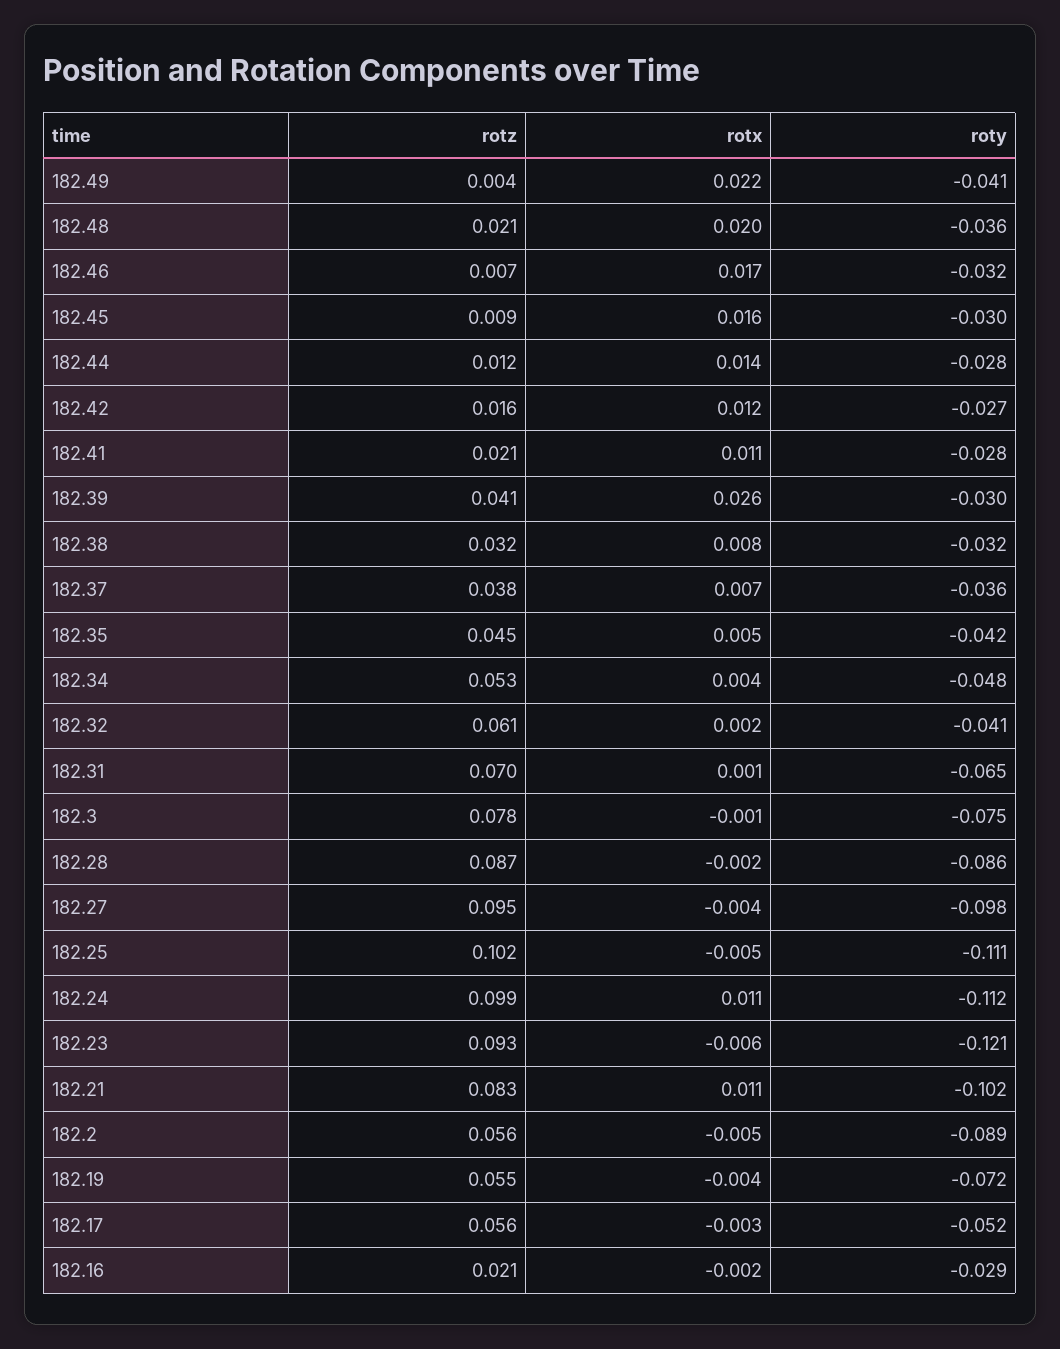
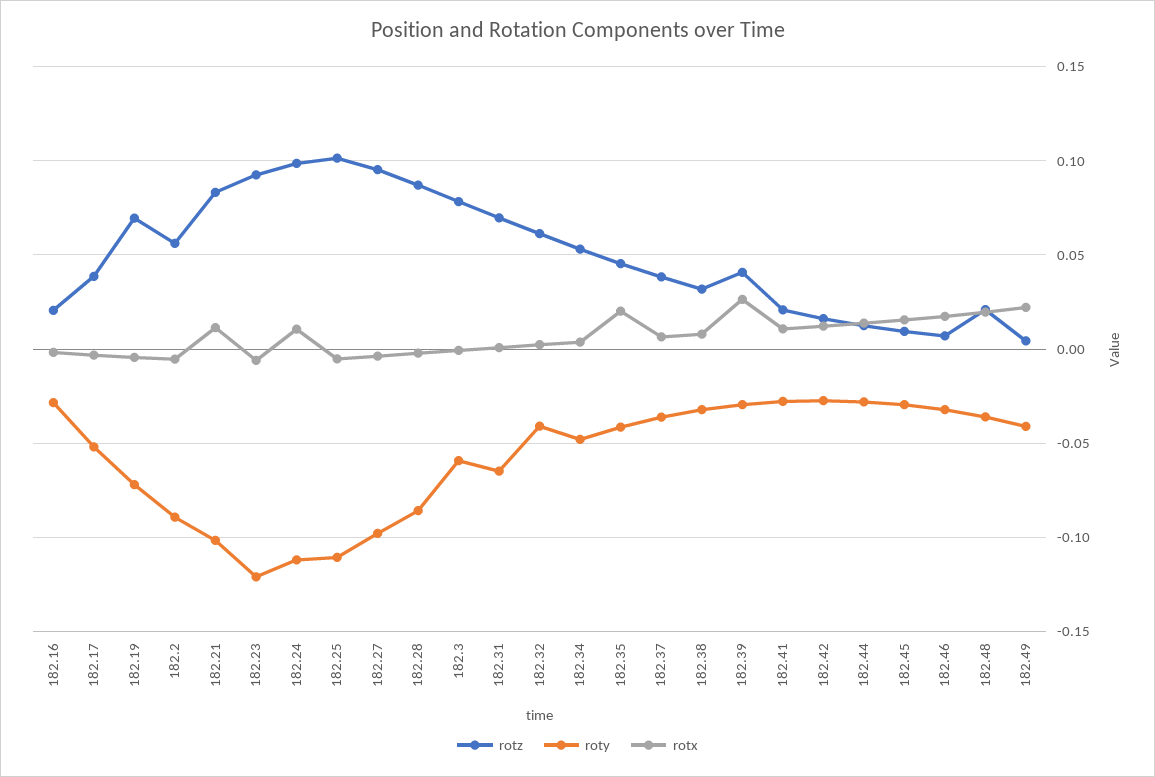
rotx, 182.35: 0.005 -> 0.02
roty, 182.3: -0.075 -> -0.06
rotz, 182.19: 0.055 -> 0.07
rotz, 182.17: 0.056 -> 0.04

